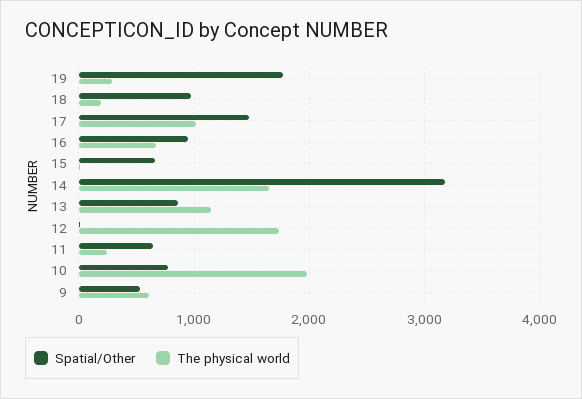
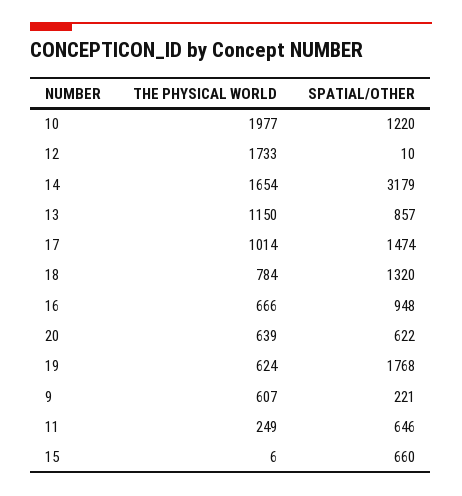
The physical world, 19: 300 -> 624
Spatial/Other, 18: 1000 -> 1320
The physical world, 18: 200 -> 784
Spatial/Other, 10: 800 -> 1220
Spatial/Other, 9: 500 -> 221
The physical world, 20: none -> 639
Spatial/Other, 20: none -> 622

